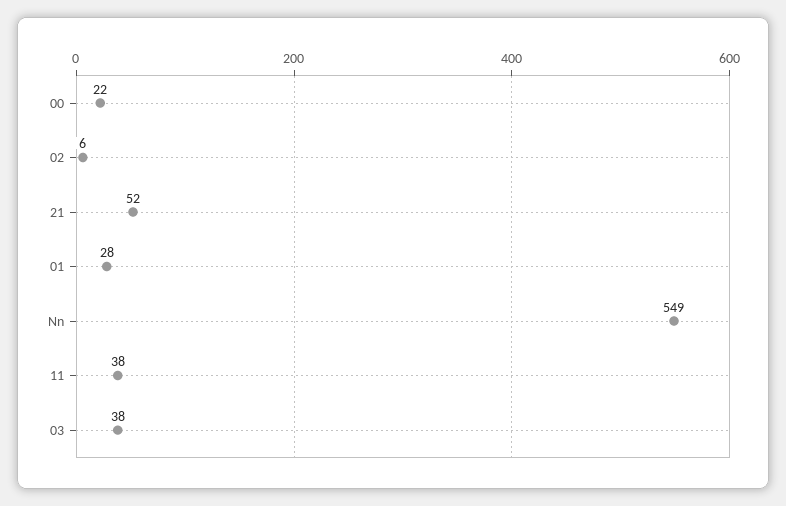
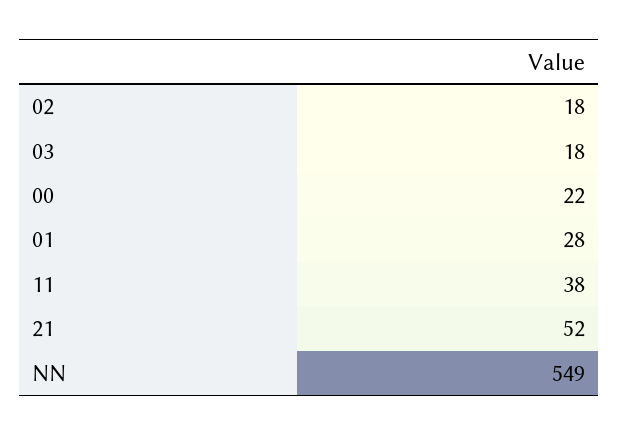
02: 6 -> 18
03: 38 -> 18

